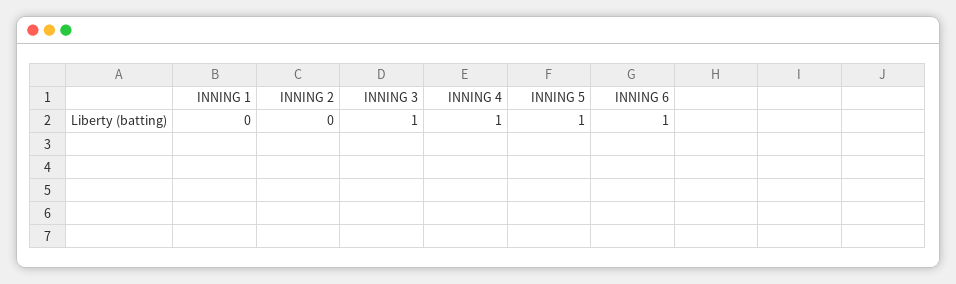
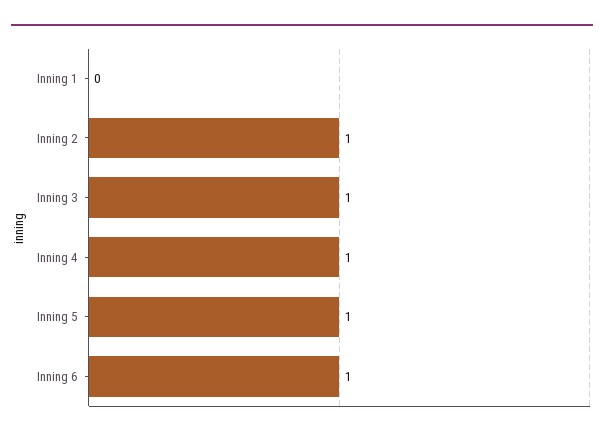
INNING 2: 0 -> 1

